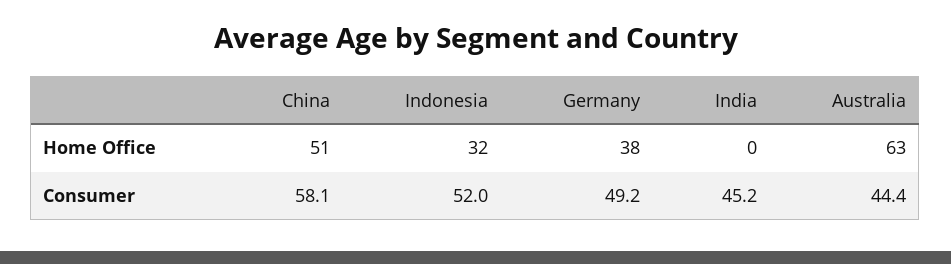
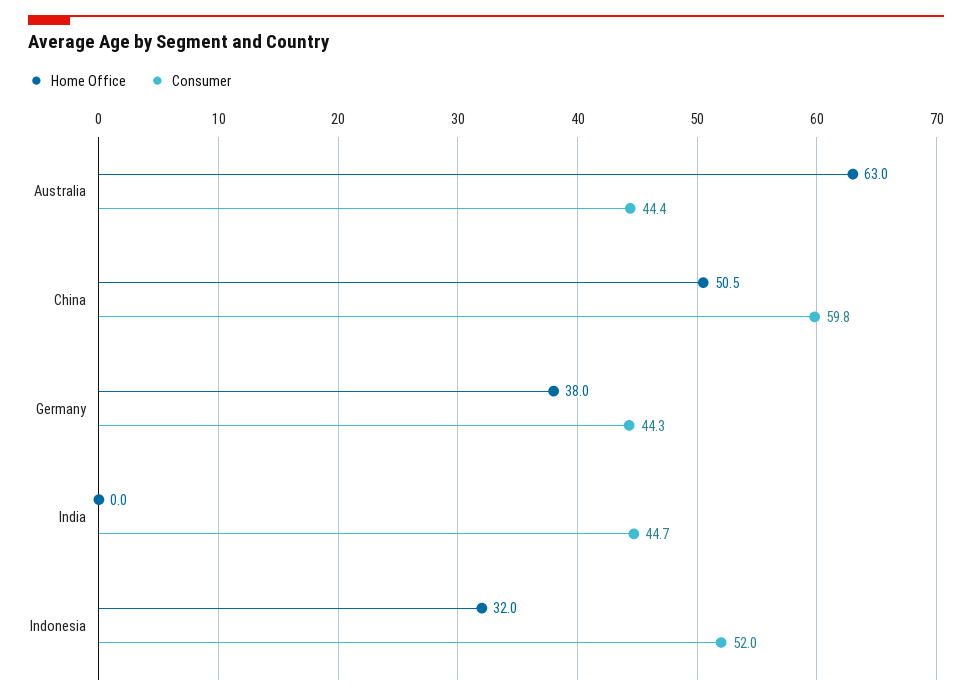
Consumer, China: 58.1 -> 59.8
Consumer, Germany: 49.2 -> 44.3
Consumer, India: 45.2 -> 44.7

